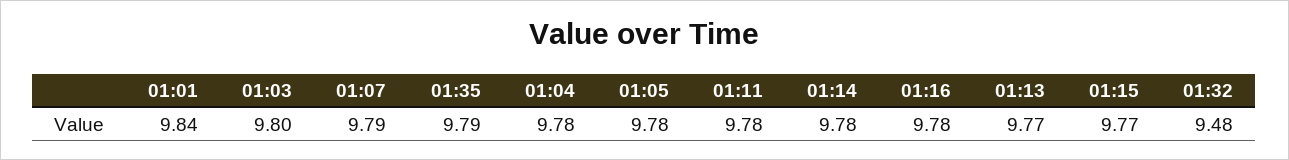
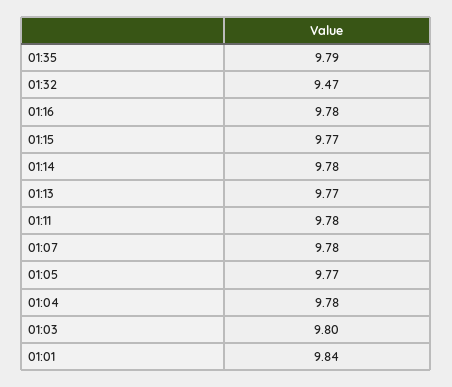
01:07: 9.79 -> 9.78
01:05: 9.78 -> 9.77
01:32: 9.48 -> 9.47

